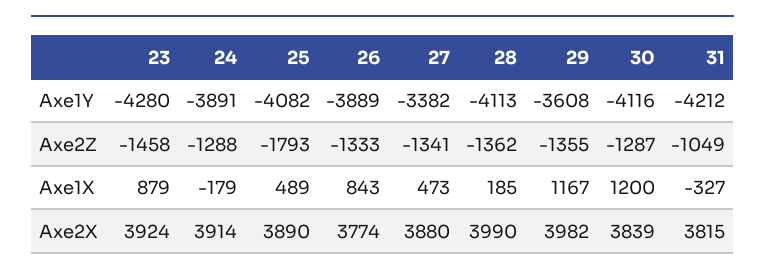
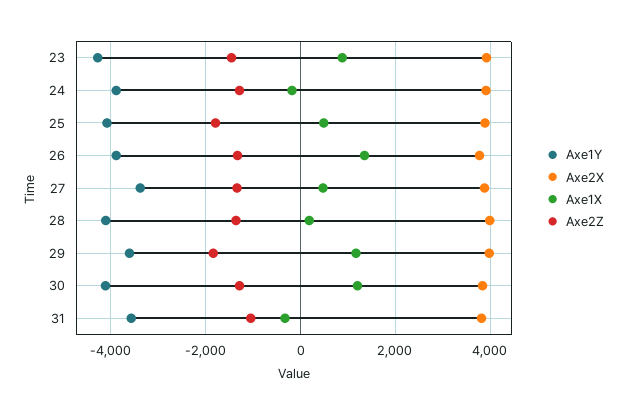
Axe1Y, 31: -4212 -> -3600
Axe2Z, 29: -1355 -> -1800
Axe1X, 26: 843 -> 1400

